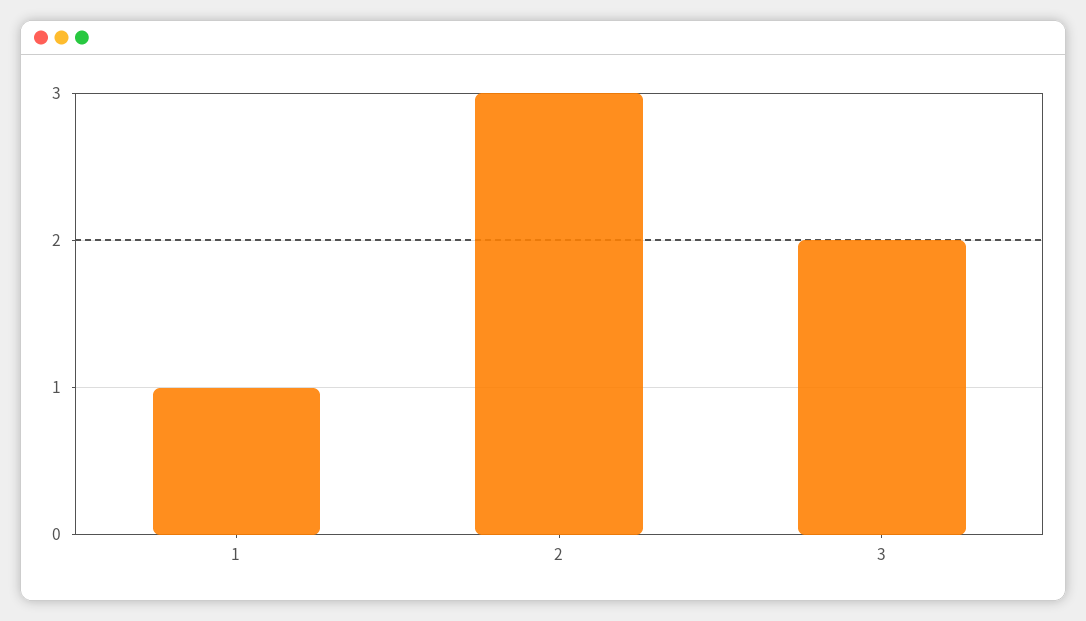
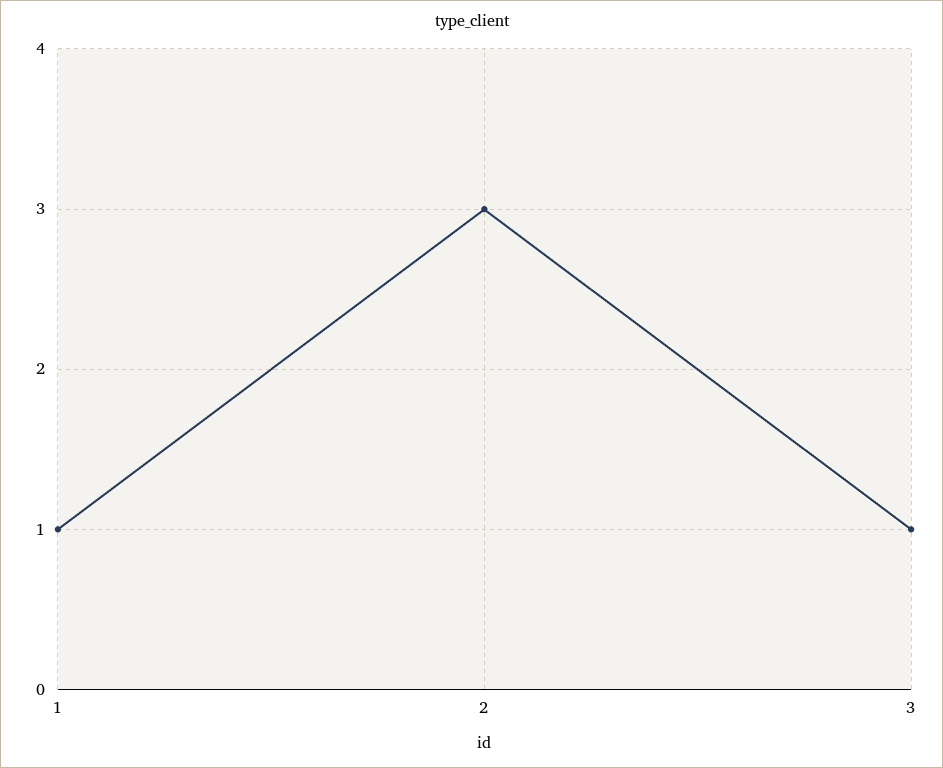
3: 2 -> 1

